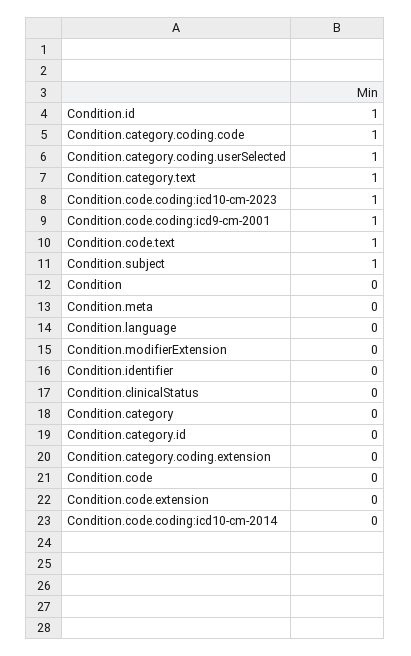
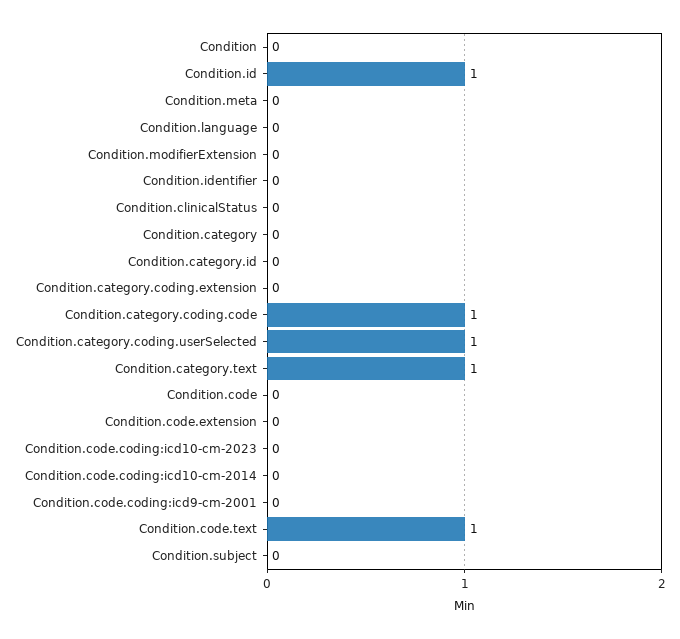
Condition.code.coding:icd10-cm-2023: 1 -> 0
Condition.code.coding:icd9-cm-2001: 1 -> 0
Condition.subject: 1 -> 0

